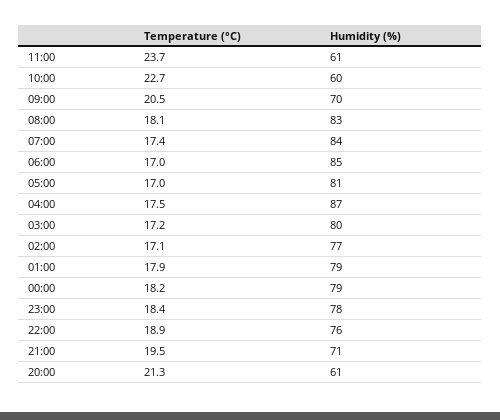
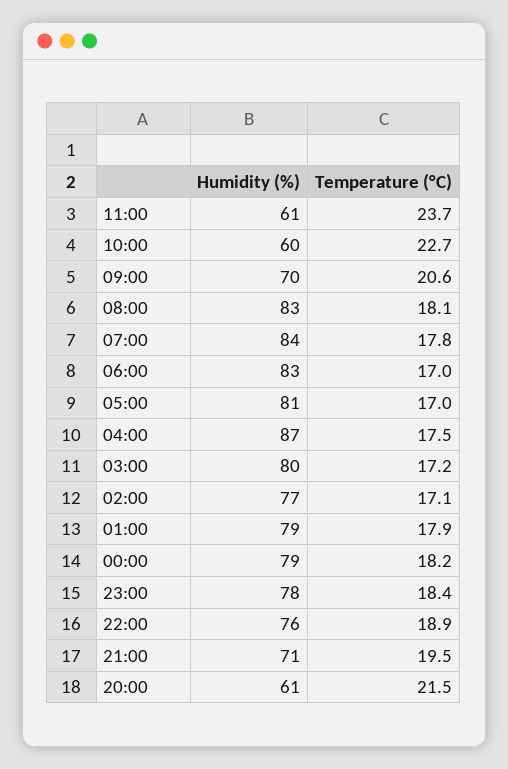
Temperature (°C), 09:00: 20.5 -> 20.6
Temperature (°C), 07:00: 17.4 -> 17.8
Humidity (%), 06:00: 85 -> 83
Temperature (°C), 20:00: 21.3 -> 21.5

